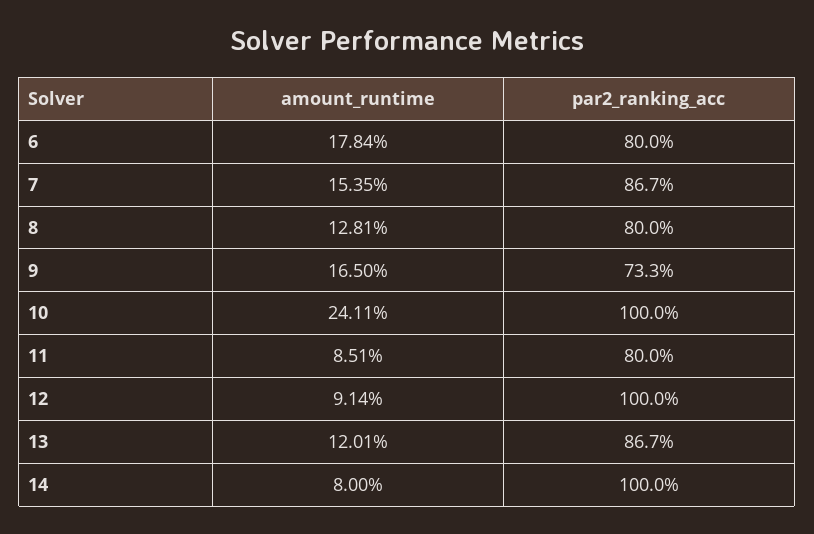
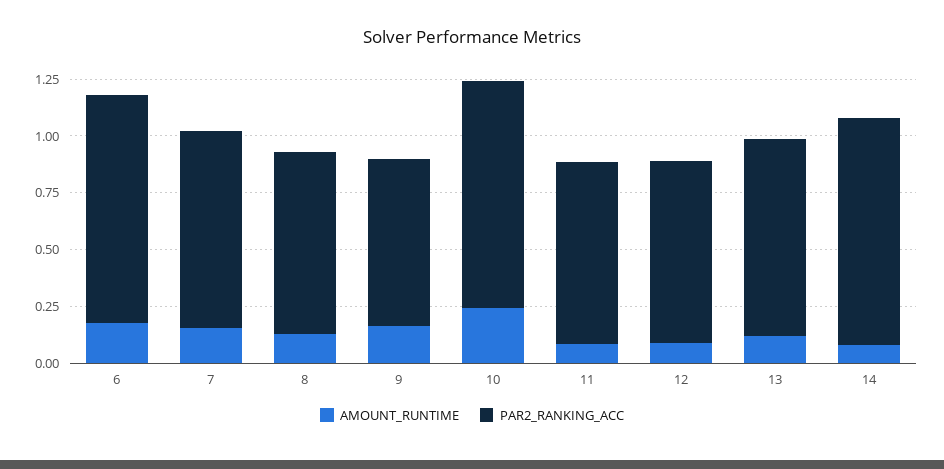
par2_ranking_acc, 6: 0.8 -> 1
par2_ranking_acc, 12: 1 -> 0.8

